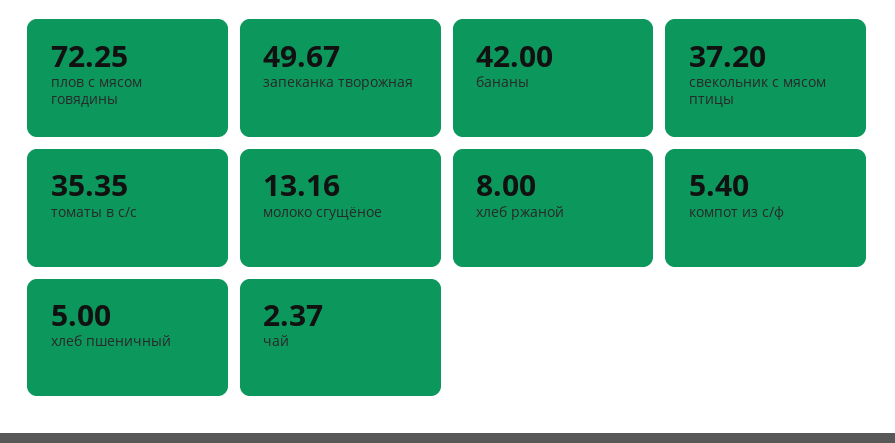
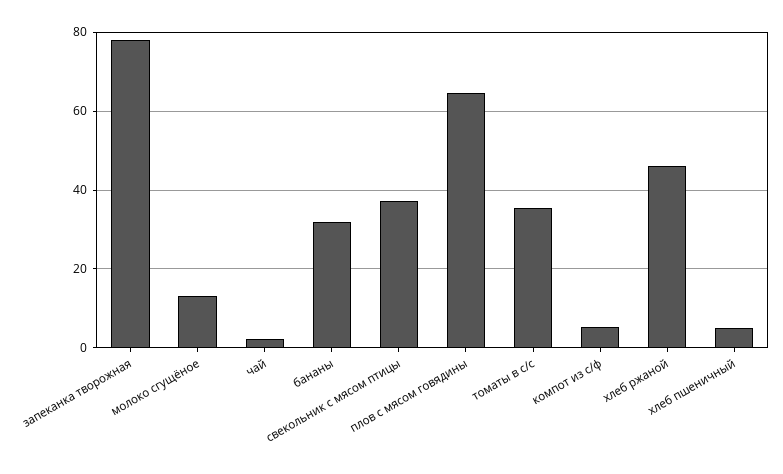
плов с мясом говядины: 72.25 -> 64
запеканка творожная: 49.67 -> 78
бананы: 42 -> 32
хлеб ржаной: 8 -> 46

